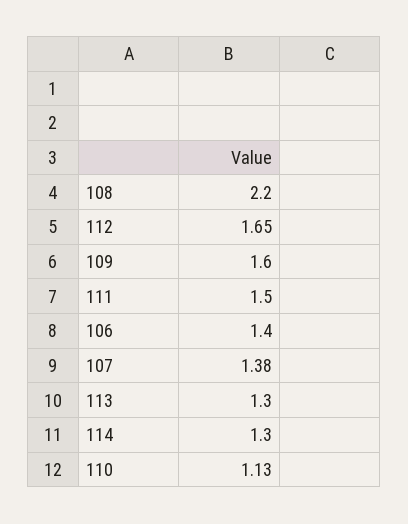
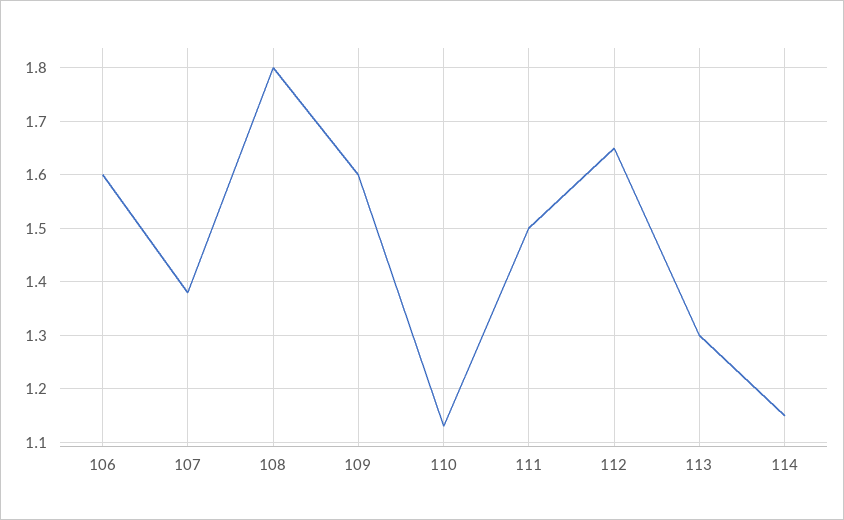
108: 2.2 -> 1.8
106: 1.4 -> 1.6
114: 1.3 -> 1.15

